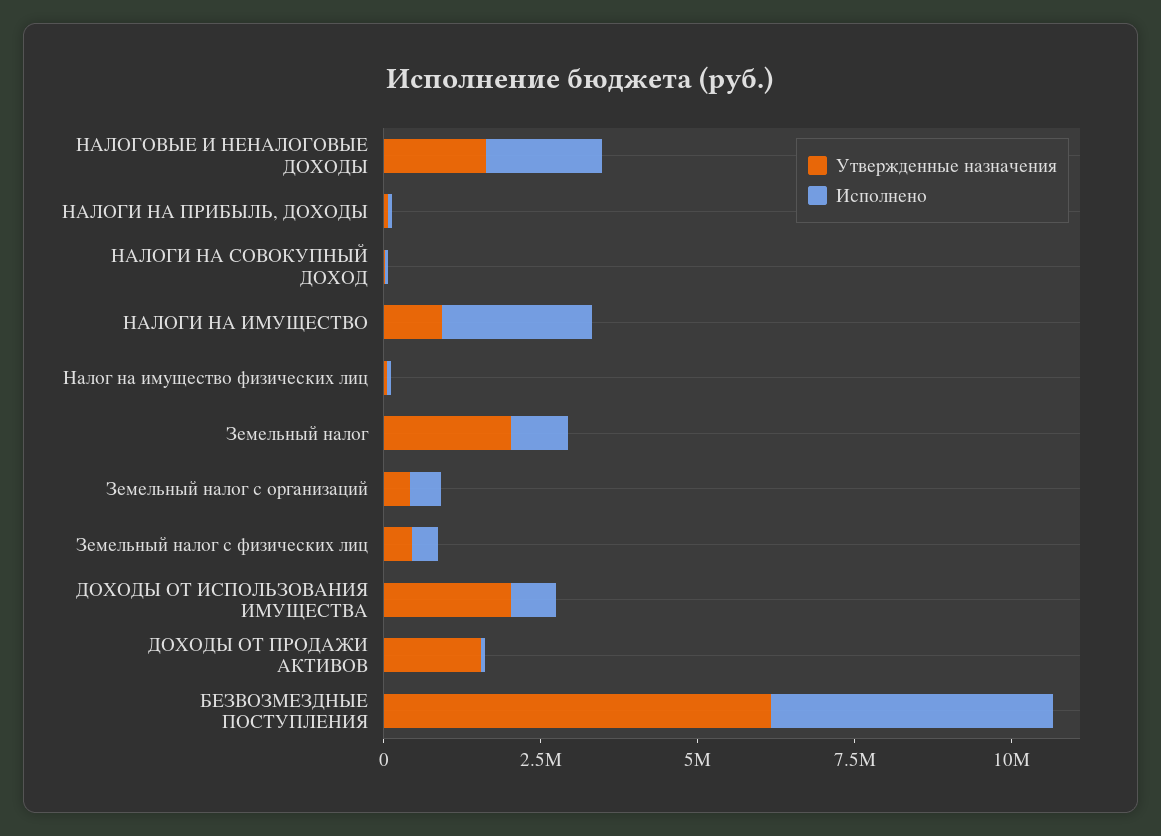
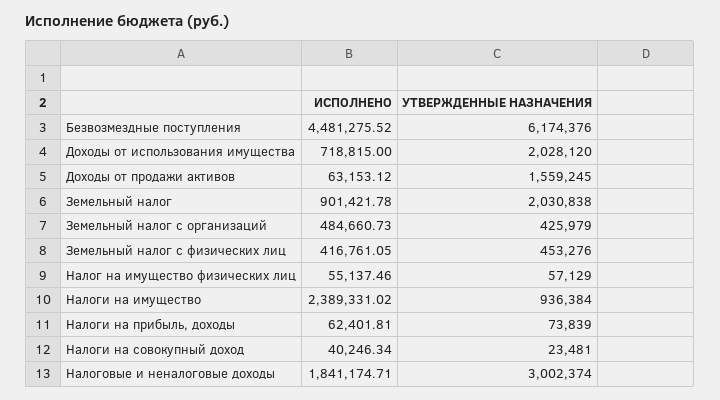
Утвержденные назначения, НАЛОГОВЫЕ И НЕНАЛОГОВЫЕ ДОХОДЫ: 1500000 -> 3002374

